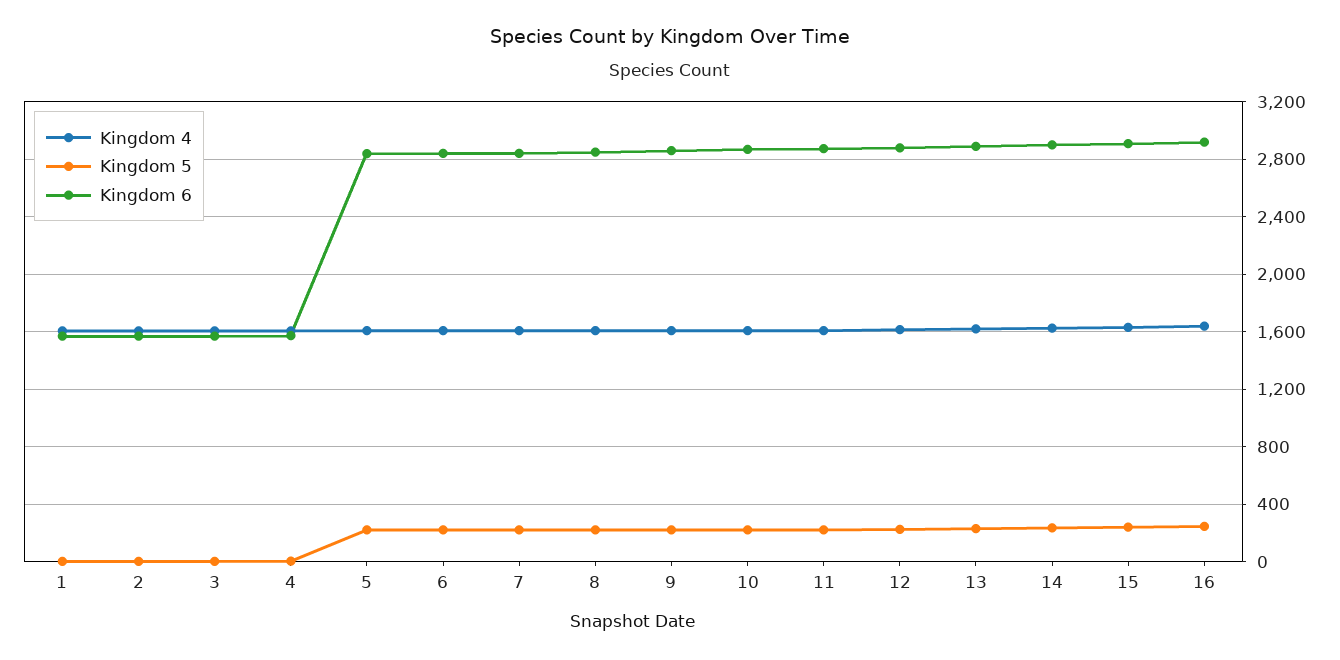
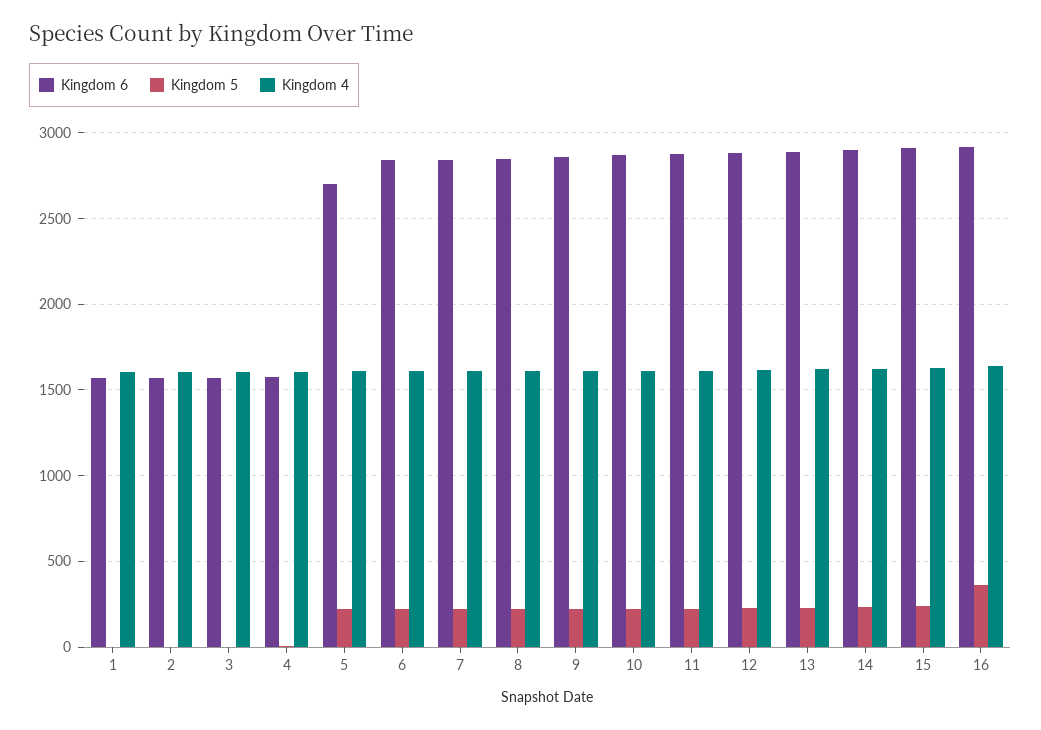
Kingdom 6, 5: 2850 -> 2700
Kingdom 5, 16: 250 -> 350

